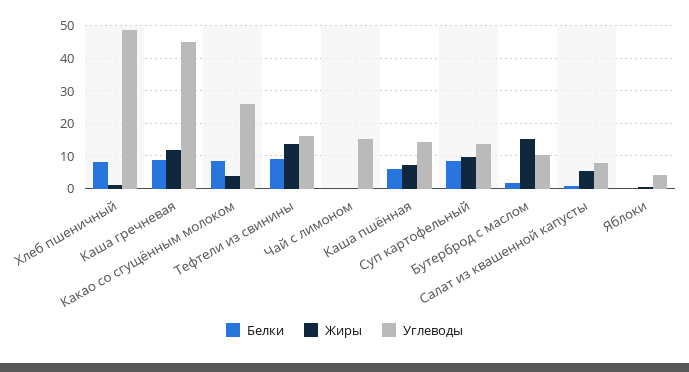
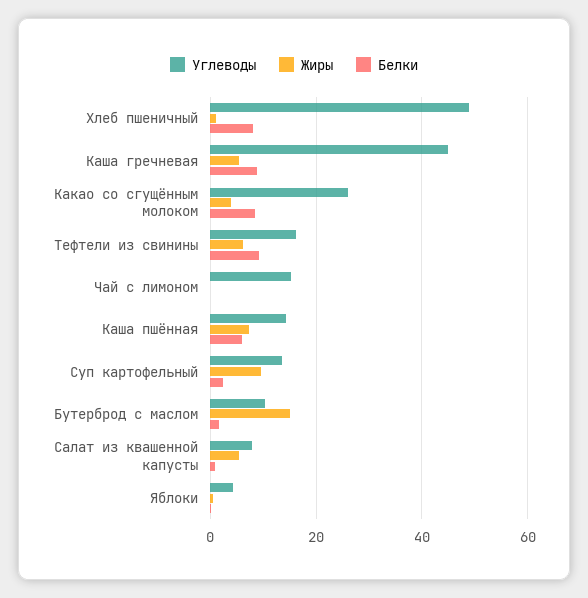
Жиры, Каша гречневая: 12 -> 6
Жиры, Тефтели из свинины: 14 -> 6
Белки, Суп картофельный: 8 -> 2

